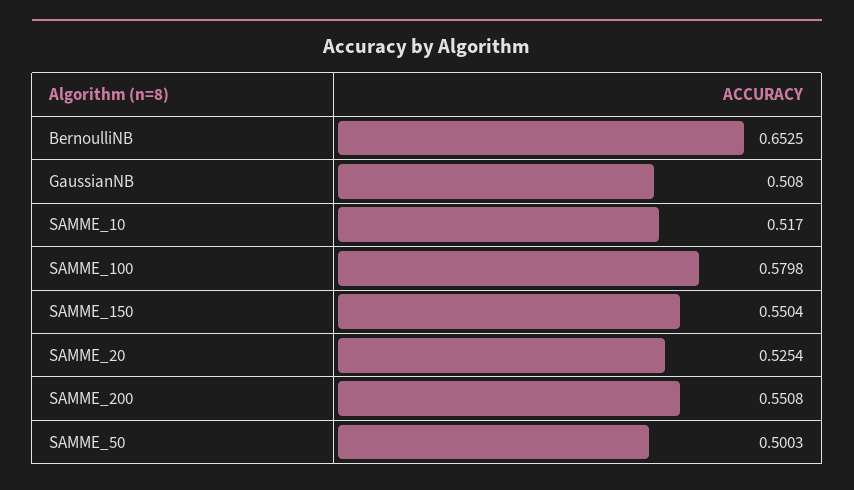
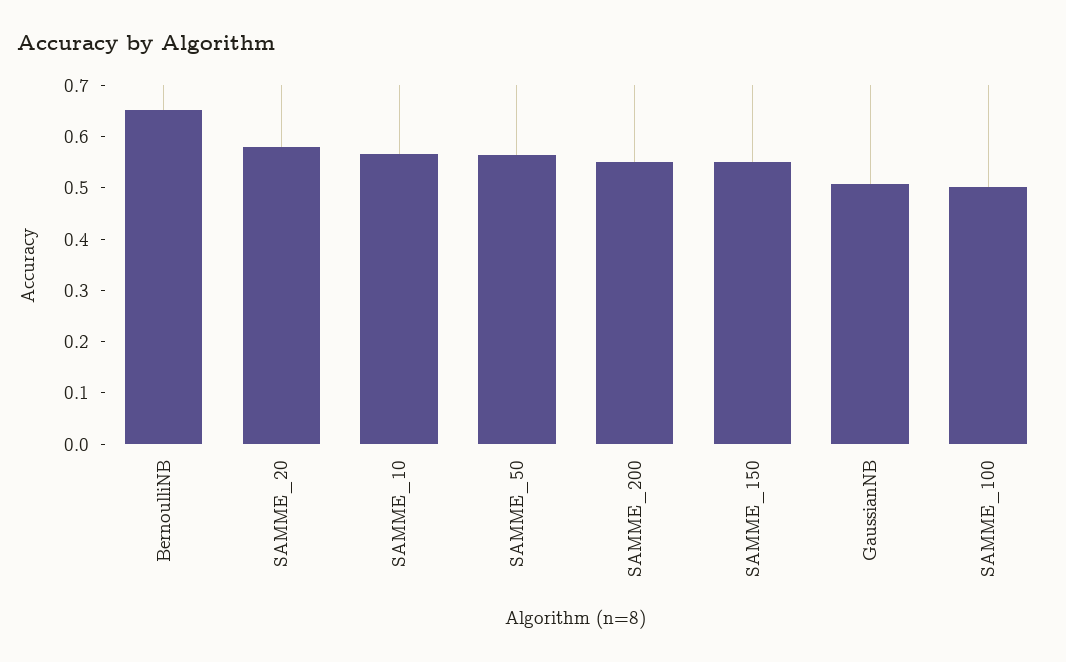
SAMME_10: 0.517 -> 0.56
SAMME_100: 0.5798 -> 0.5
SAMME_20: 0.5254 -> 0.58
SAMME_50: 0.5003 -> 0.56

